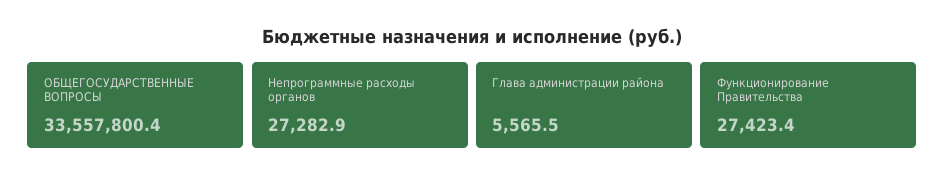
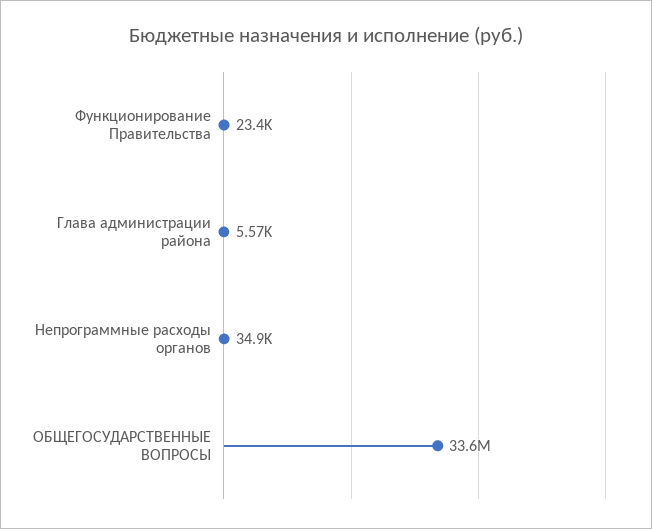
Непрограммные расходы органов: 27282.9 -> 34900
Функционирование Правительства: 27423.4 -> 23400

